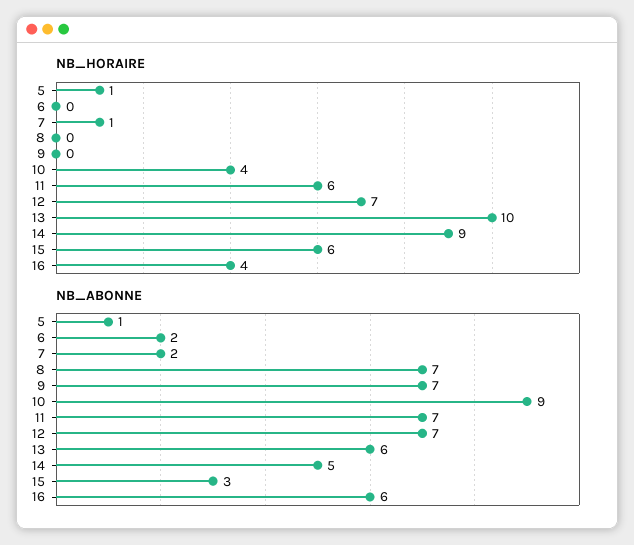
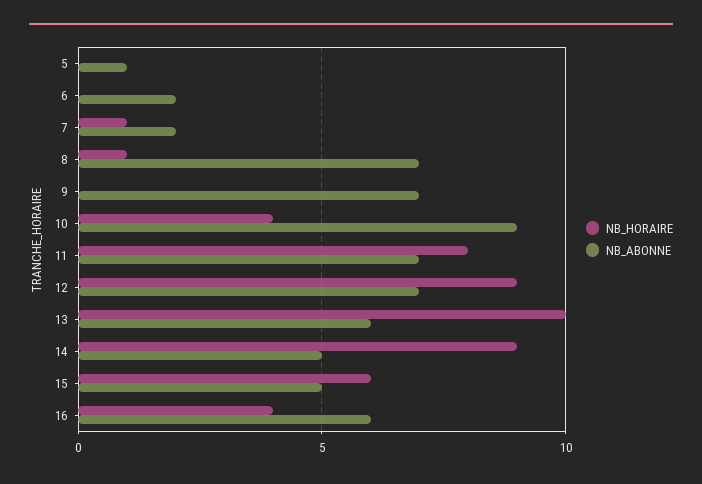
NB_HORAIRE, 5: 1 -> 0
NB_HORAIRE, 8: 0 -> 1
NB_HORAIRE, 11: 6 -> 8
NB_HORAIRE, 12: 7 -> 9
NB_ABONNE, 15: 3 -> 5

